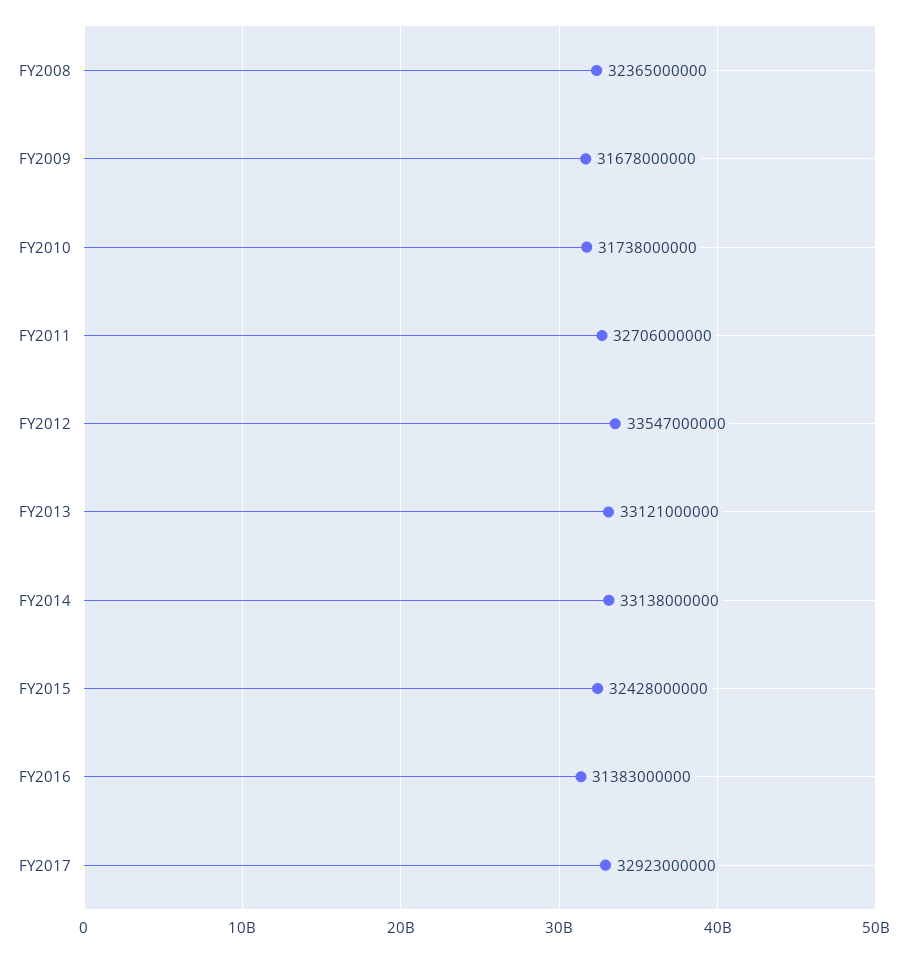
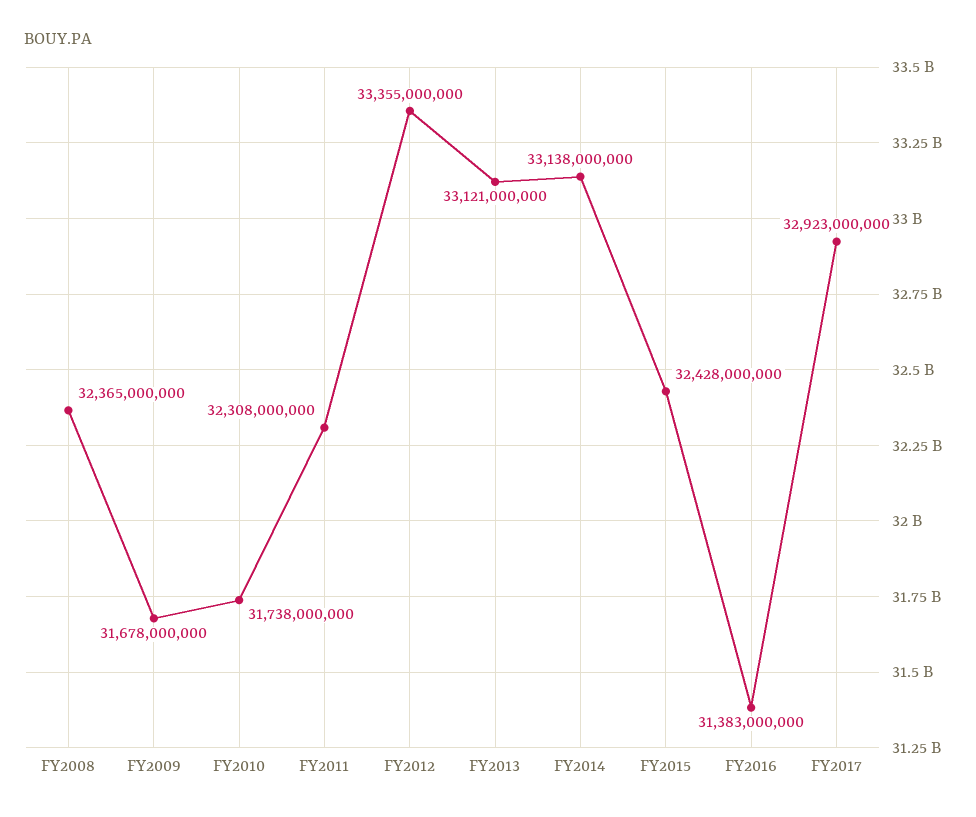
FY2011: 32706000000 -> 32308000000
FY2012: 33547000000 -> 33355000000

